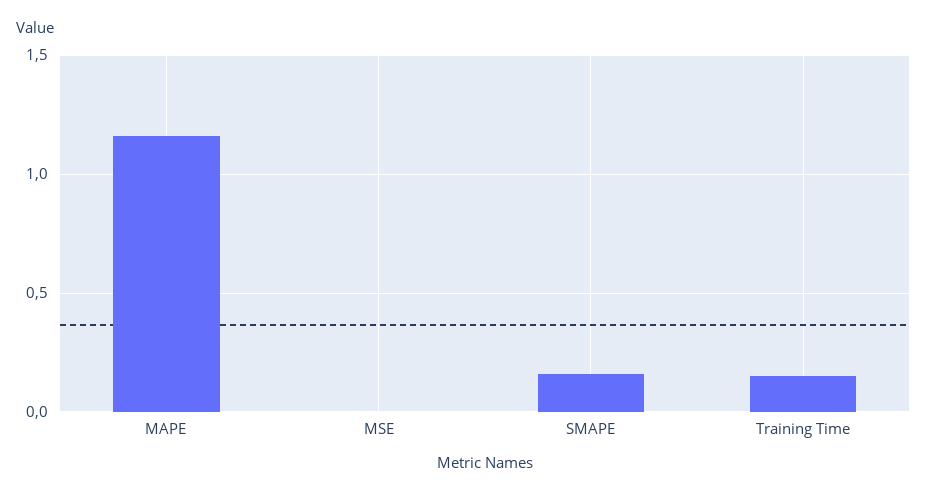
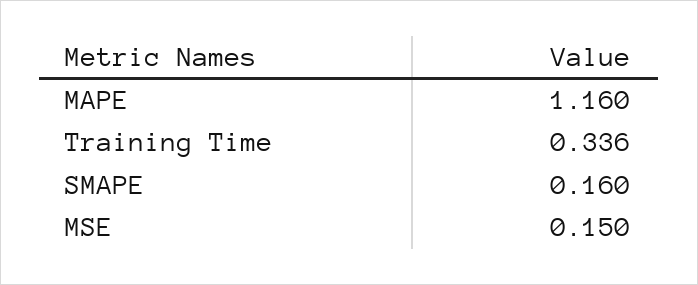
MSE: 0 -> 0.15
Training Time: 0.15 -> 0.336

